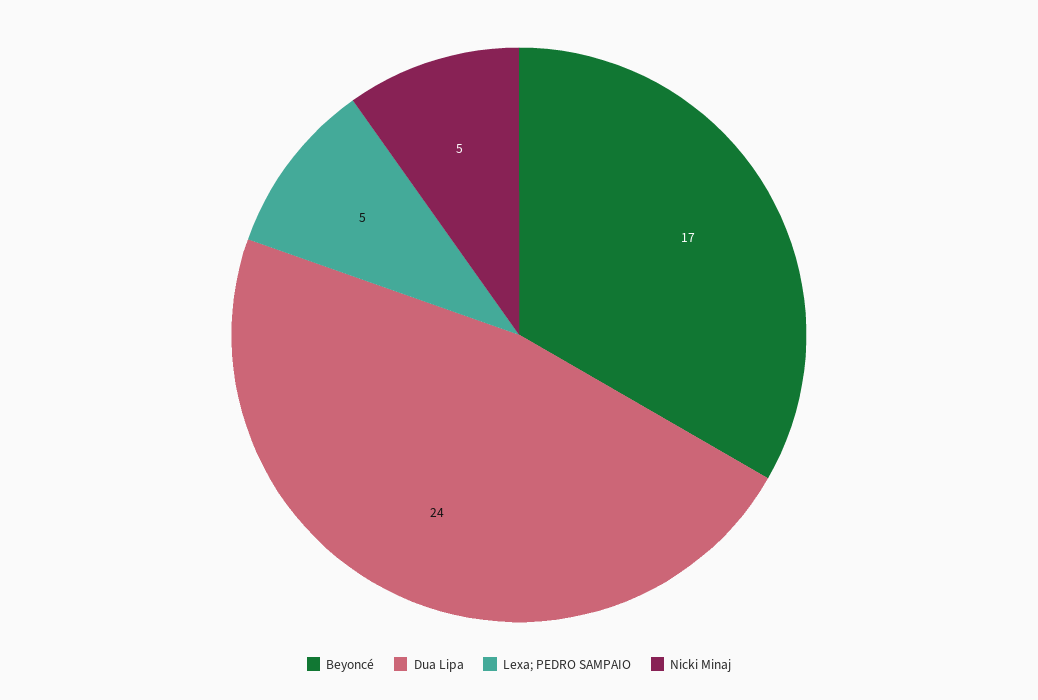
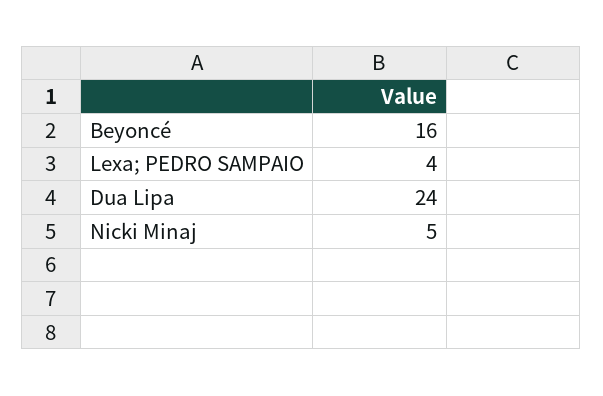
Beyoncé: 17 -> 16
Lexa; PEDRO SAMPAIO: 5 -> 4

